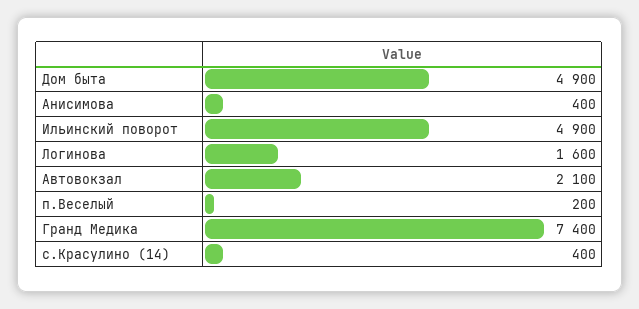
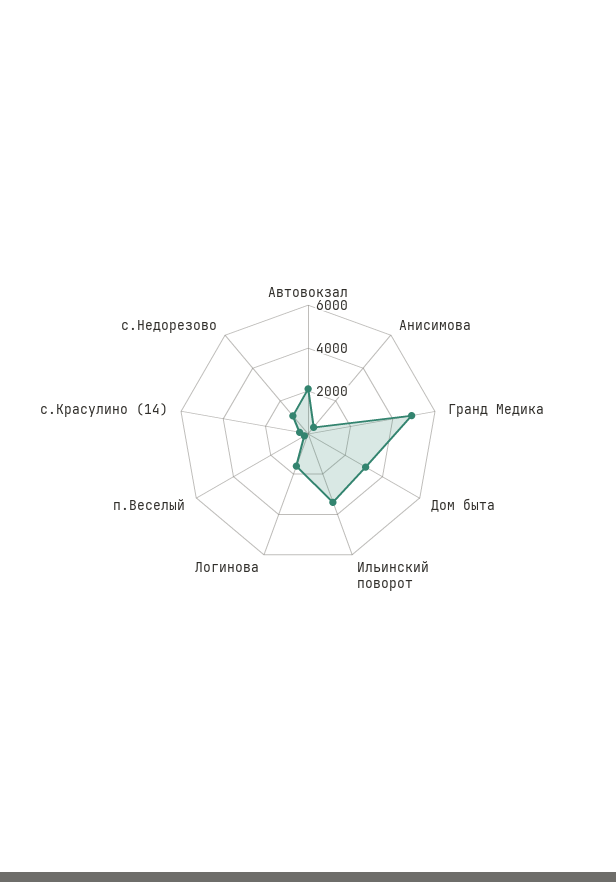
Дом быта: 4900 -> 3000
Ильинский поворот: 4900 -> 3500
Гранд Медика: 7400 -> 5000
с.Недорезово: none -> 1000

